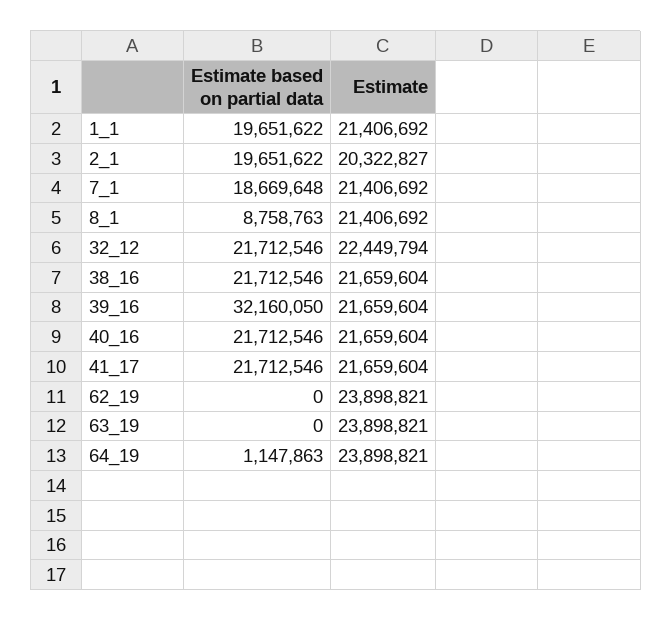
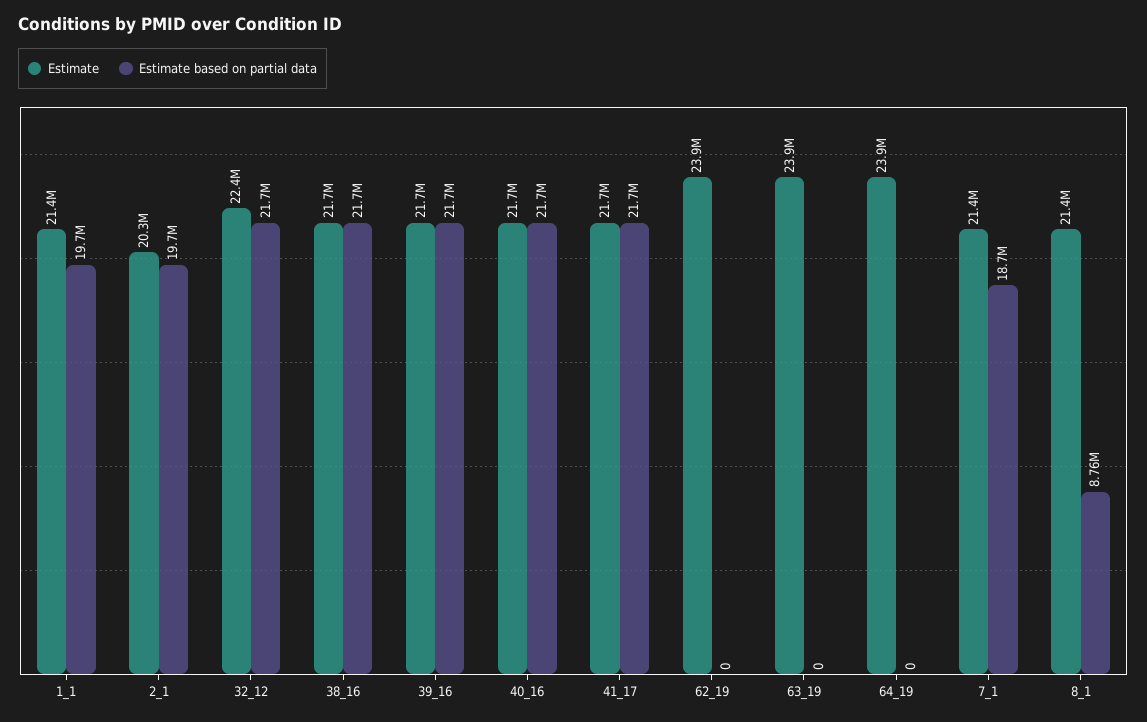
Estimate based on partial data, 39_16: 32160050 -> 21700000
Estimate based on partial data, 64_19: 1147863 -> 0

